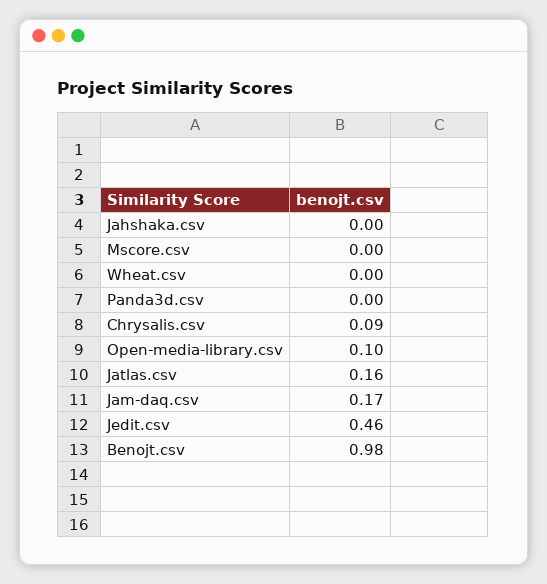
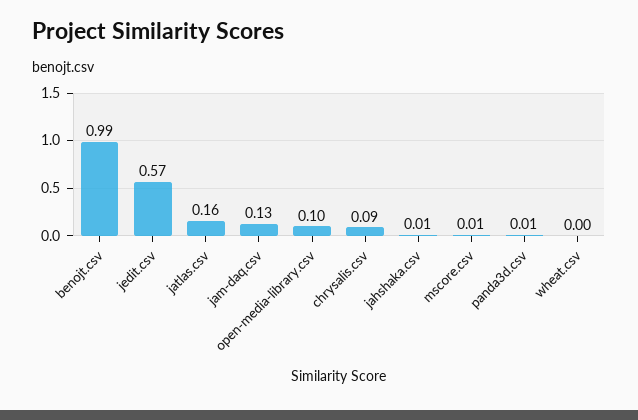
Jahshaka.csv: 0 -> 0.01
Mscore.csv: 0 -> 0.01
Panda3d.csv: 0 -> 0.01
Jam-daq.csv: 0.17 -> 0.13
Jedit.csv: 0.46 -> 0.57
Benojt.csv: 0.98 -> 0.99

